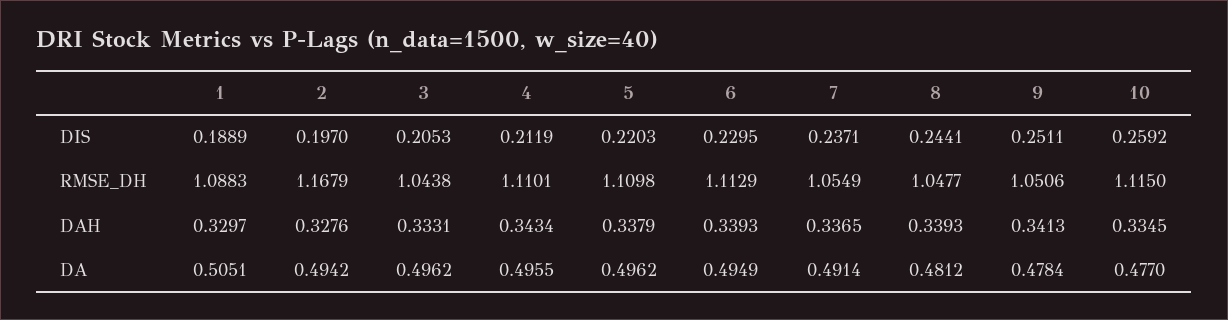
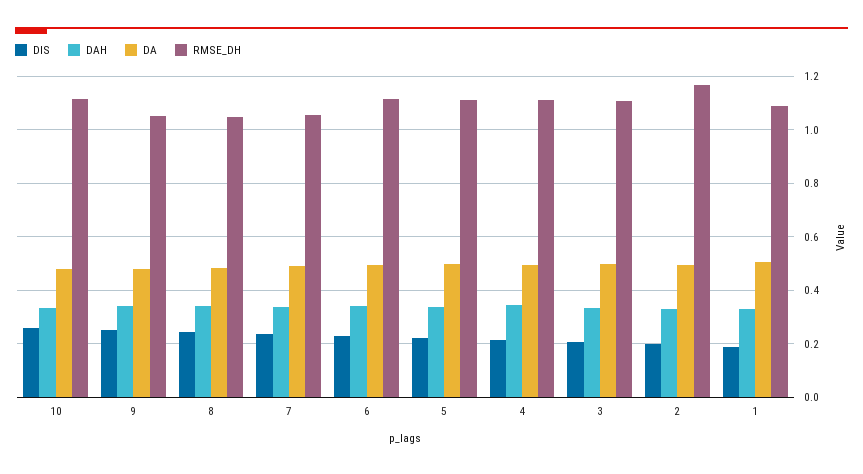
RMSE_DH, 3: 1.0438 -> 1.1

